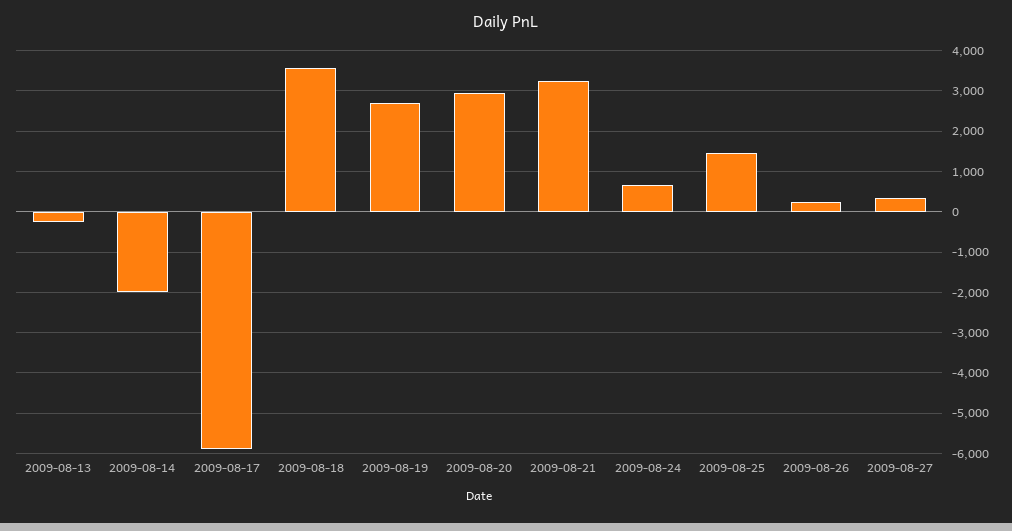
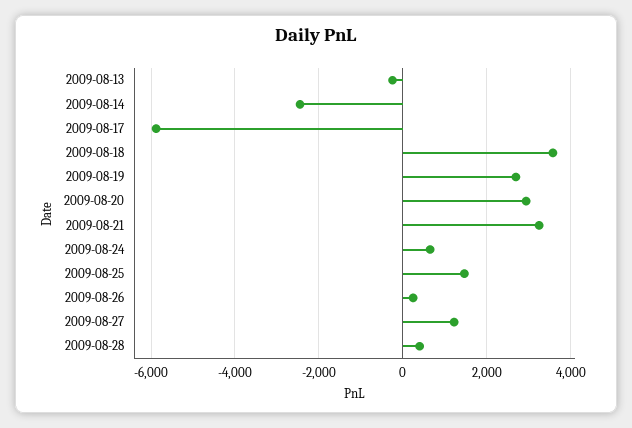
2009-08-14: -2000 -> -2400
2009-08-27: 400 -> 1200
2009-08-28: none -> 400

